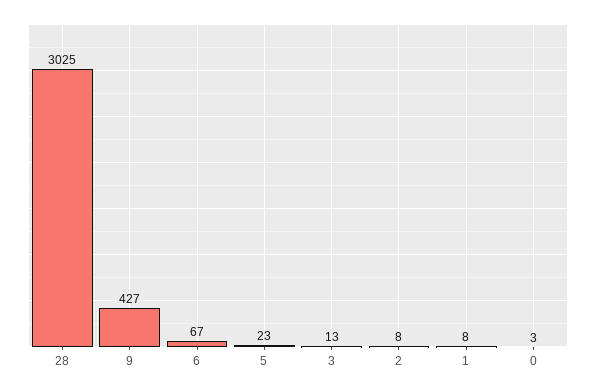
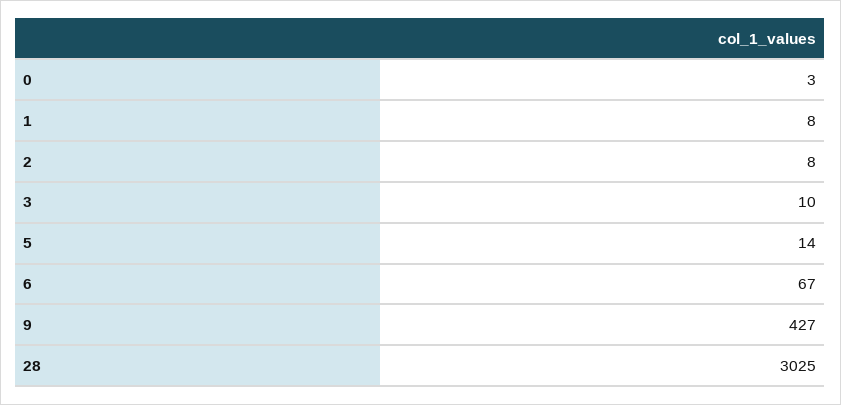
5: 23 -> 14
3: 13 -> 10

